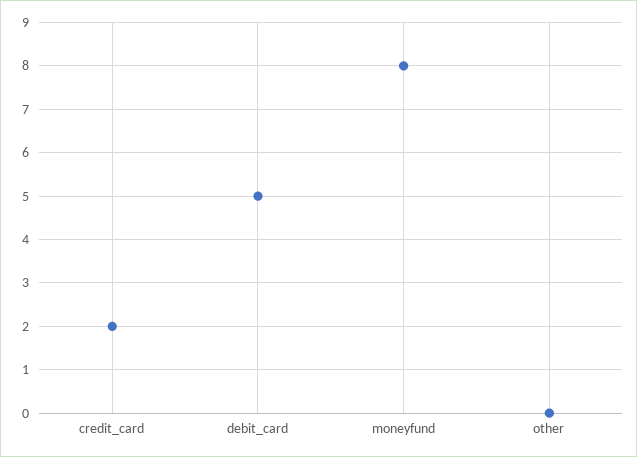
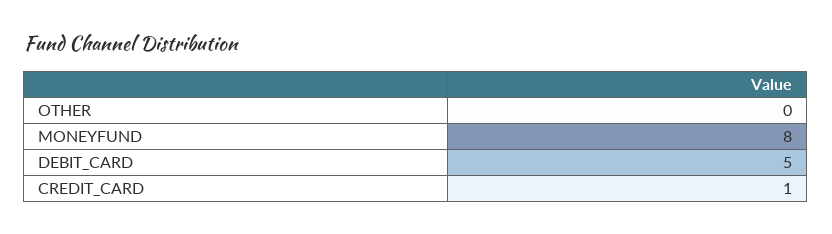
credit_card: 2 -> 1

